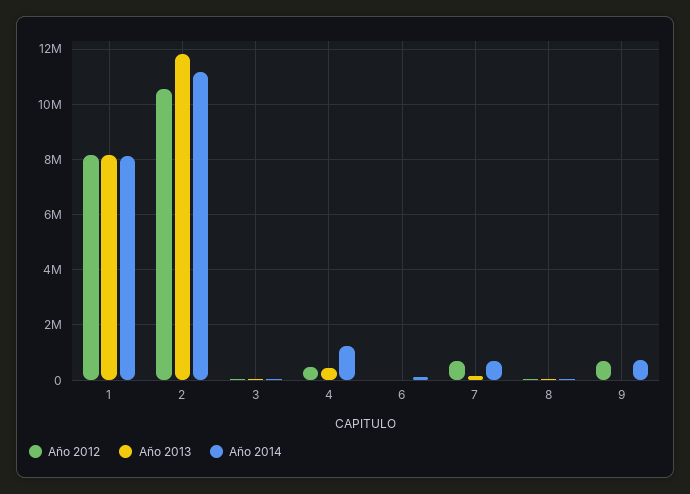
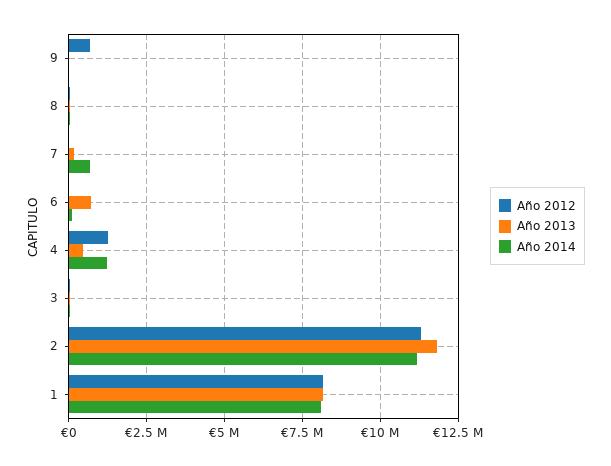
Año 2012, 2: 10500000 -> 11250000
Año 2012, 4: 500000 -> 1250000
Año 2013, 6: 0 -> 750000
Año 2012, 7: 750000 -> 0
Año 2014, 9: 750000 -> 0

